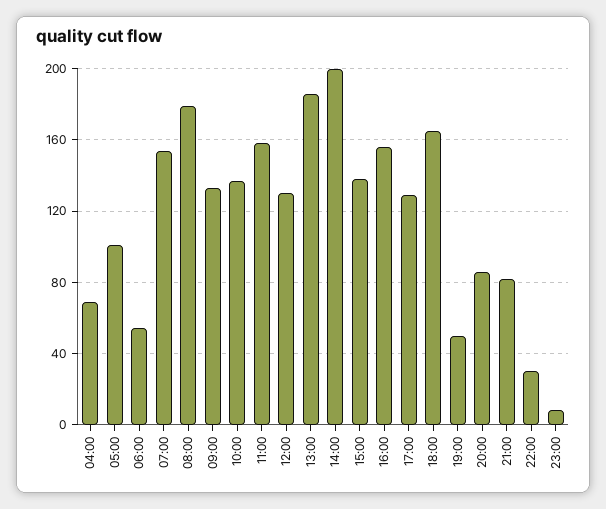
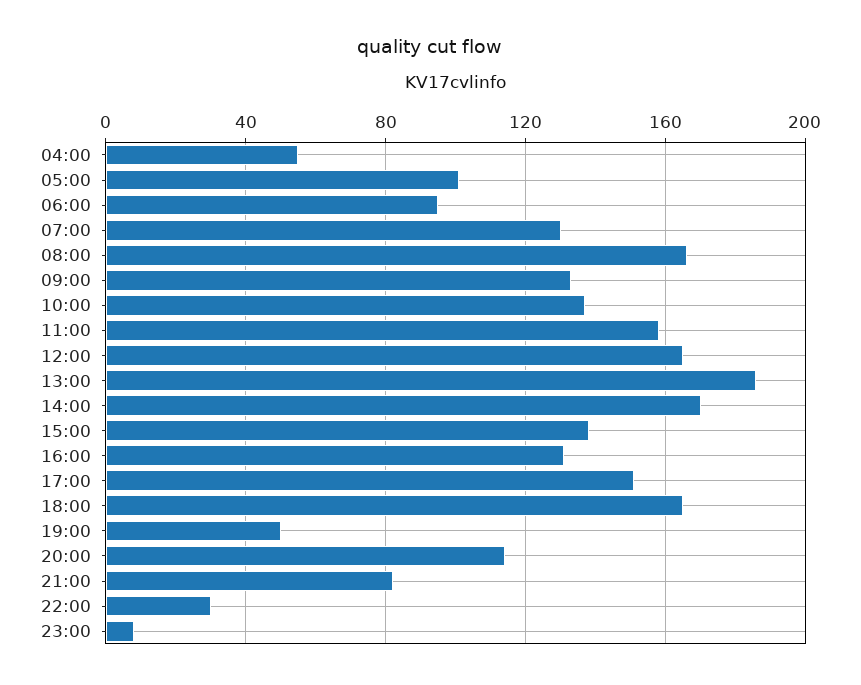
04:00: 70 -> 55
06:00: 55 -> 95
07:00: 155 -> 130
08:00: 180 -> 165
12:00: 130 -> 165
14:00: 200 -> 170
16:00: 155 -> 130
17:00: 130 -> 150
20:00: 85 -> 115

